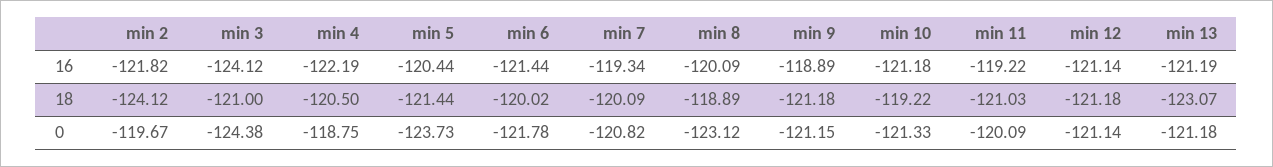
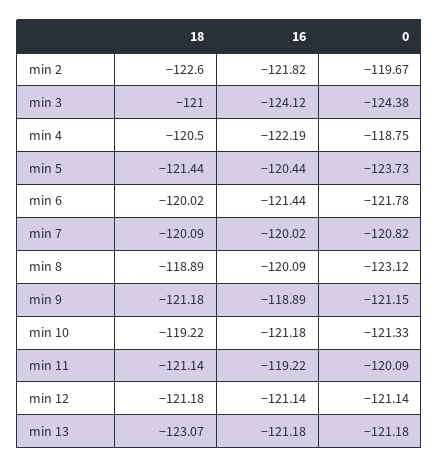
min 7, 16: -119.34 -> -120.02
min 13, 16: -121.19 -> -121.18
min 2, 18: -124.12 -> -122.6
min 11, 18: -121.03 -> -121.14

